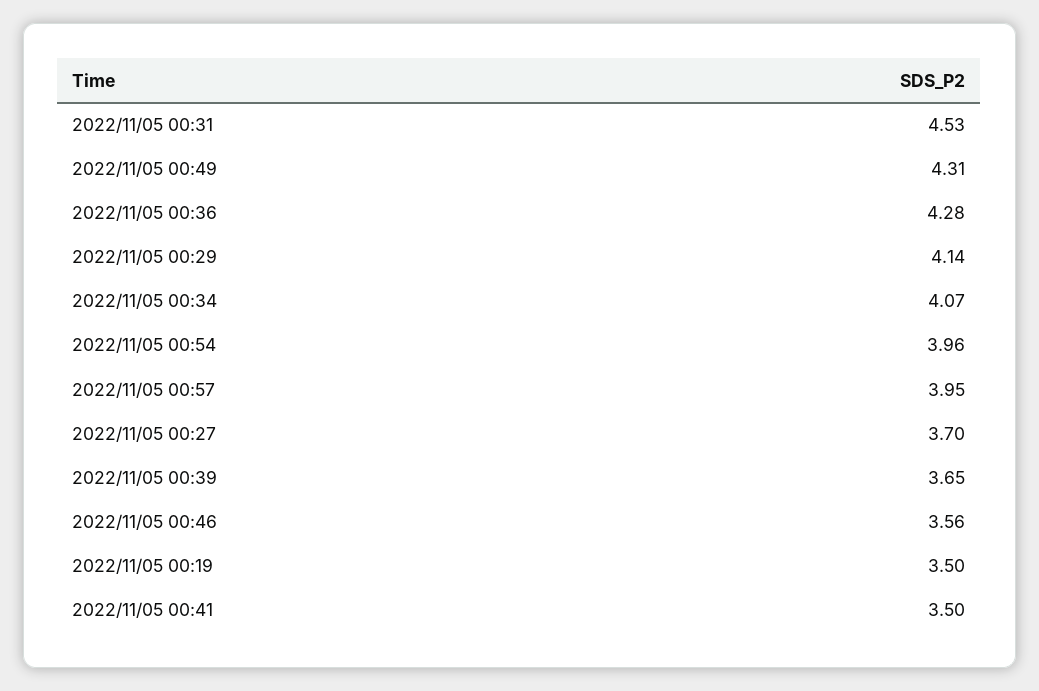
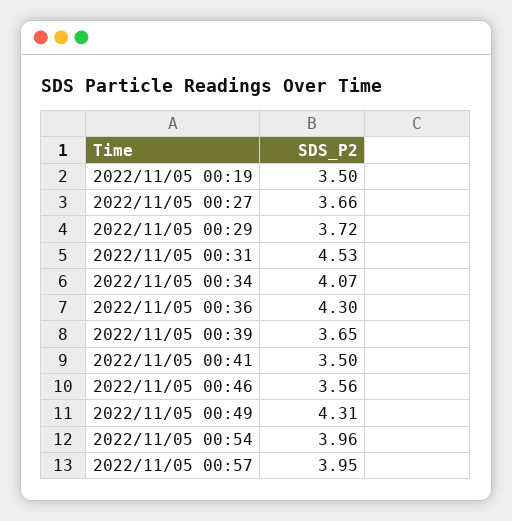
2022/11/05 00:36: 4.28 -> 4.3
2022/11/05 00:29: 4.14 -> 3.72
2022/11/05 00:27: 3.7 -> 3.66

